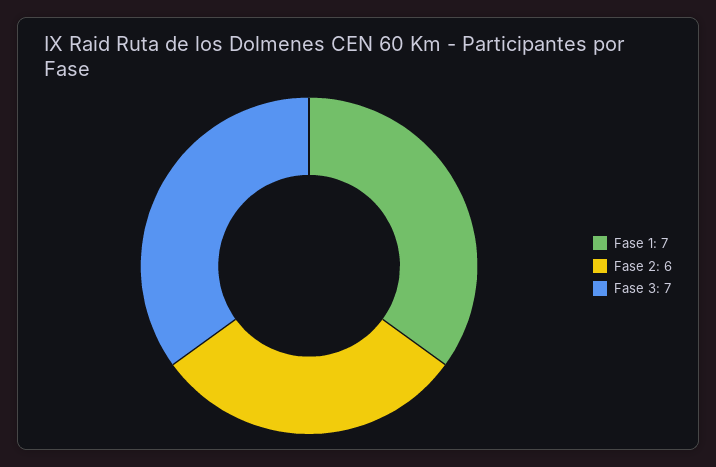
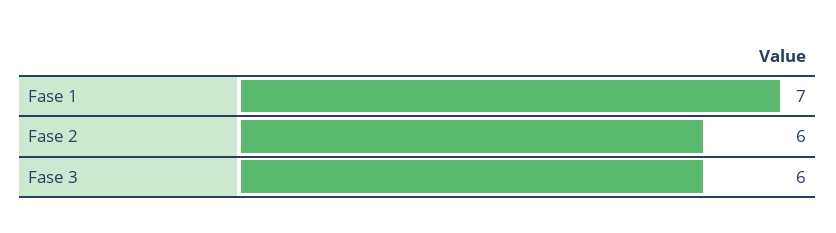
Fase 3: 7 -> 6

